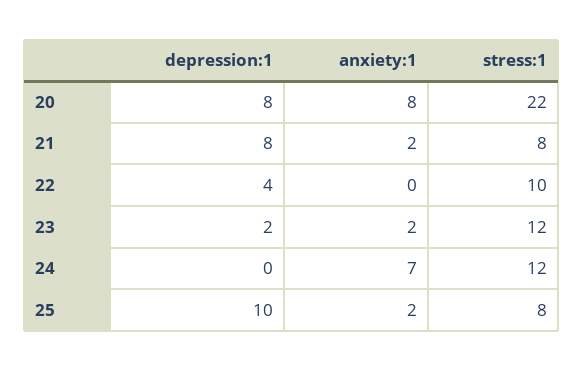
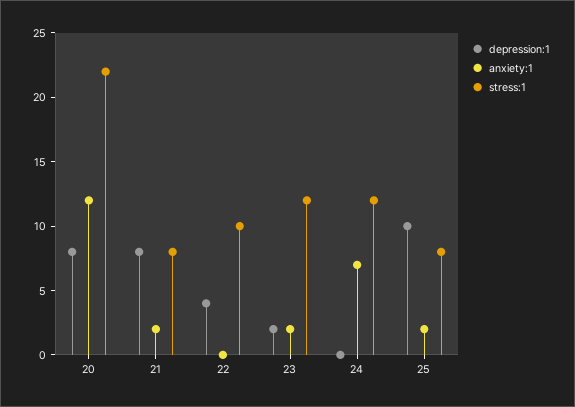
anxiety:1, 20: 8 -> 12

